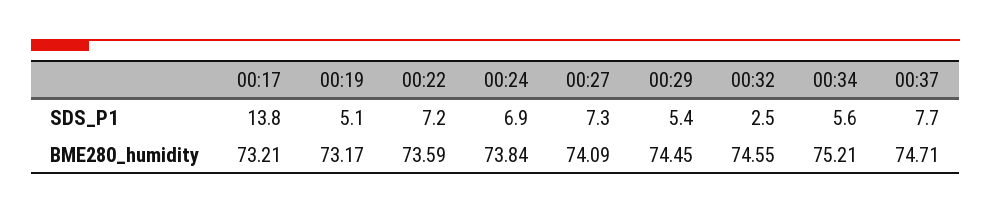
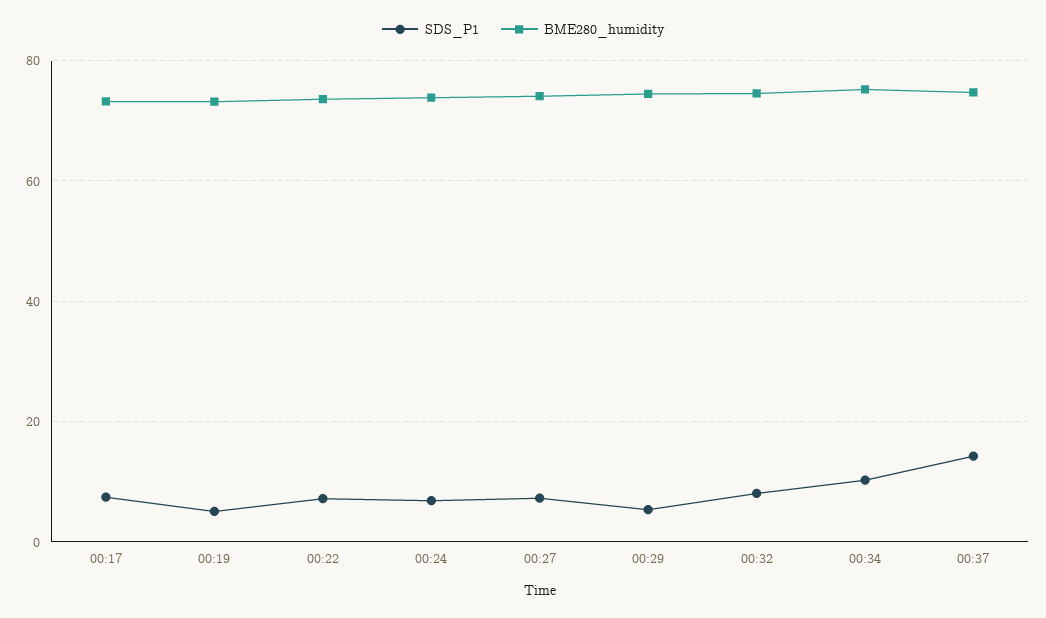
SDS_P1, 00:17: 13.8 -> 8
SDS_P1, 00:32: 2.5 -> 8
SDS_P1, 00:34: 5.6 -> 10
SDS_P1, 00:37: 7.7 -> 14

